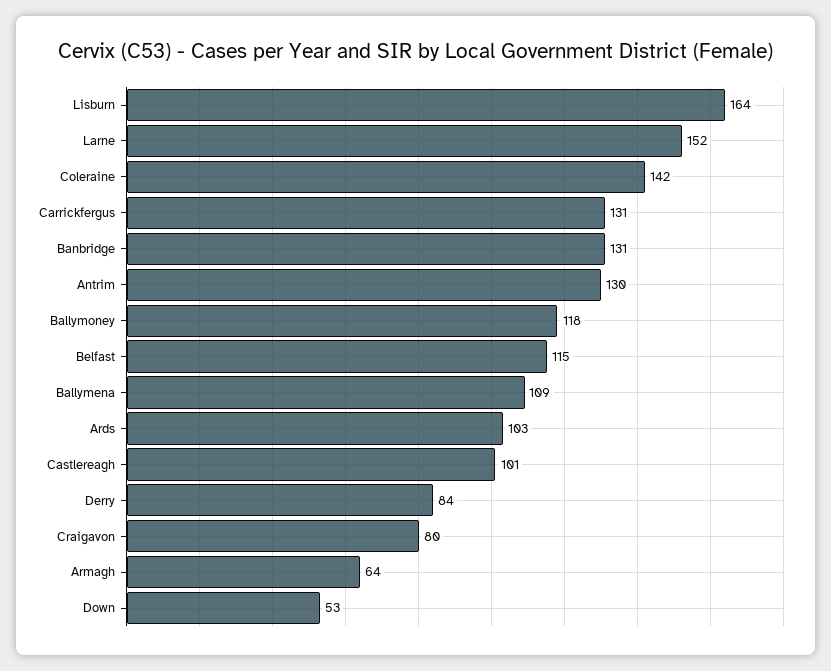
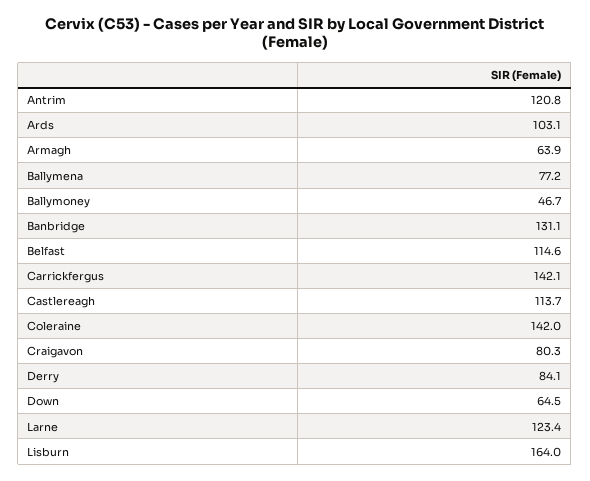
Larne: 152 -> 123.4
Carrickfergus: 131 -> 142.1
Antrim: 130 -> 120.8
Ballymoney: 118 -> 46.7
Ballymena: 109 -> 77.2
Castlereagh: 101 -> 113.7
Down: 53 -> 64.5

